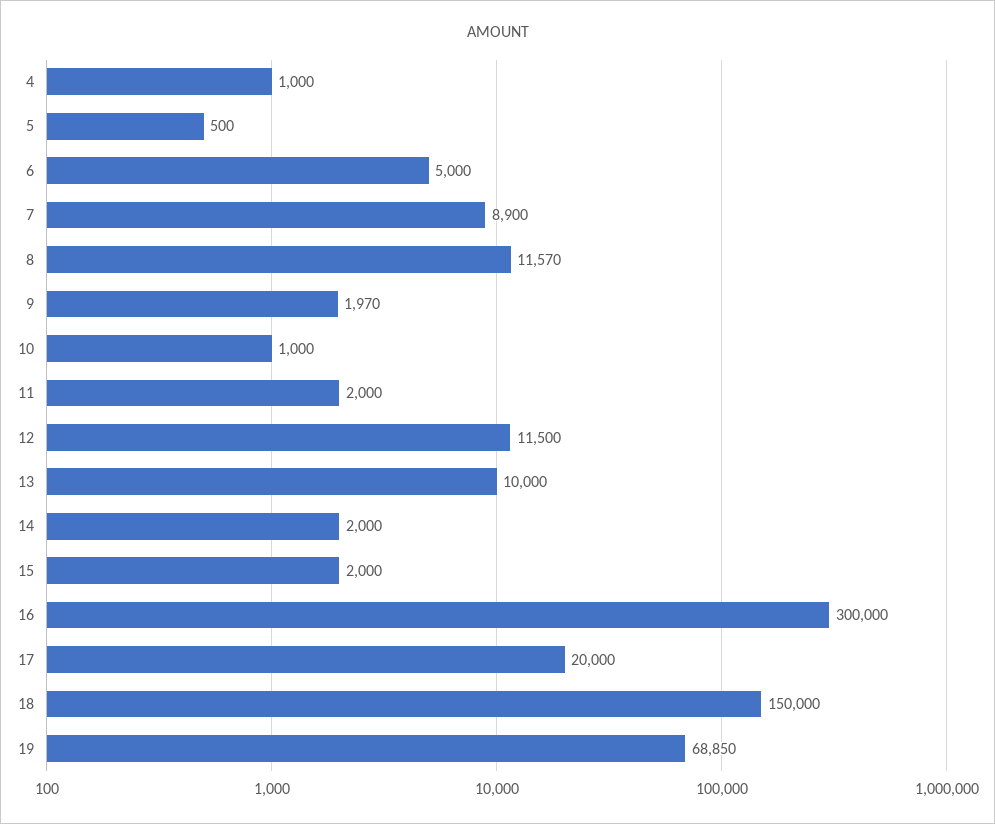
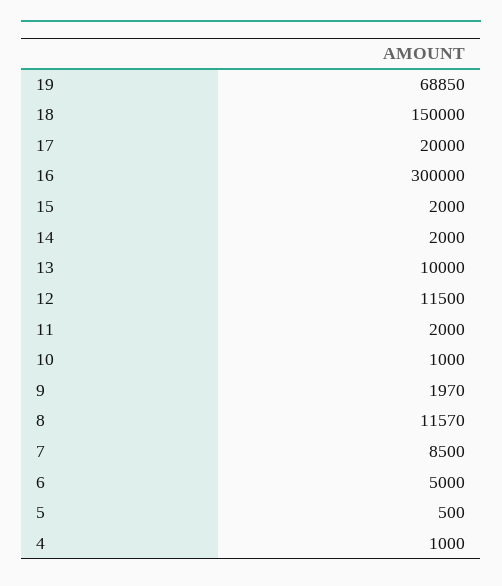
7: 8900 -> 8500

